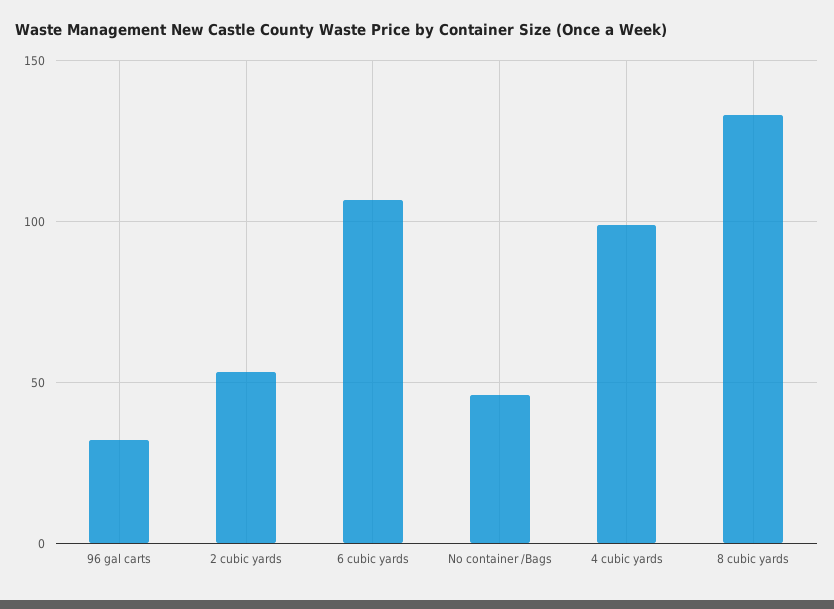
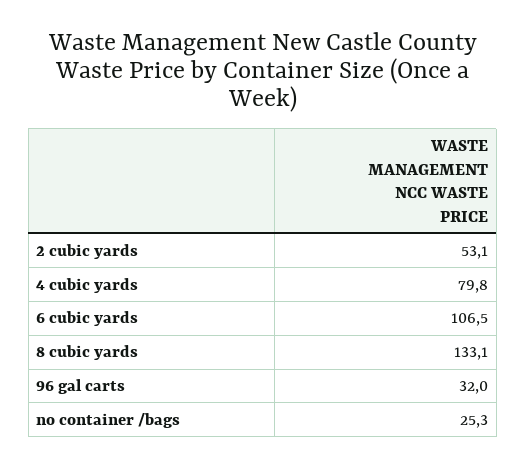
No container /Bags: 45 -> 25.3
4 cubic yards: 100 -> 79.8

